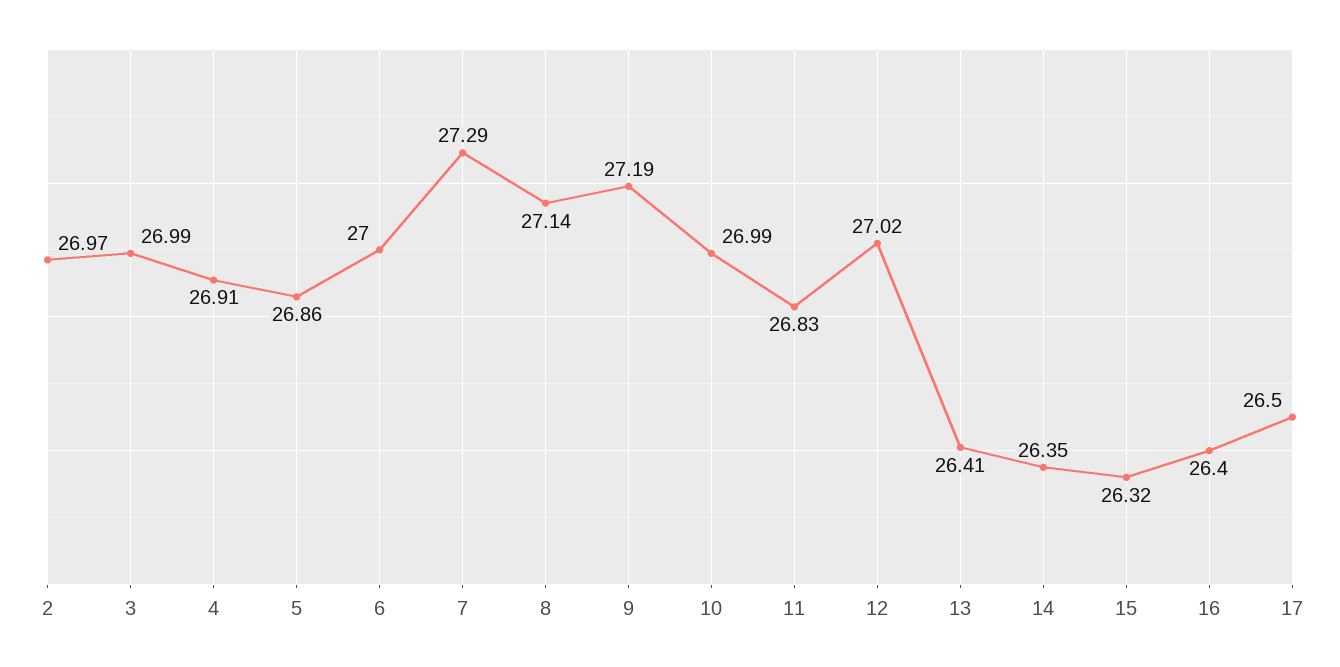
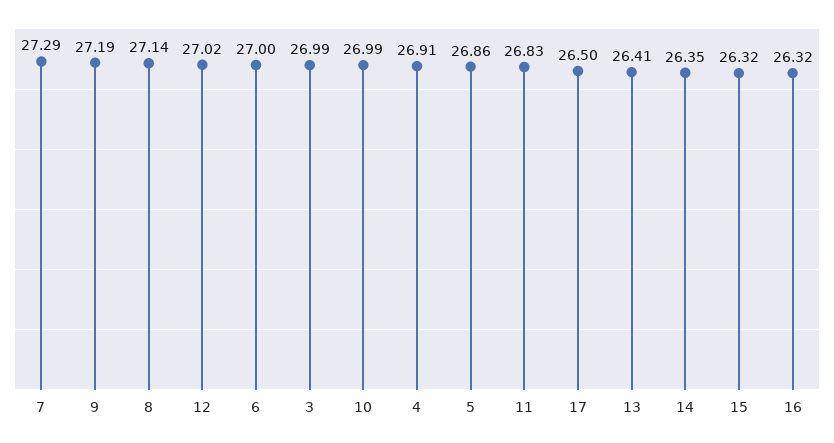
2: 26.97 -> none
16: 26.4 -> 26.32

